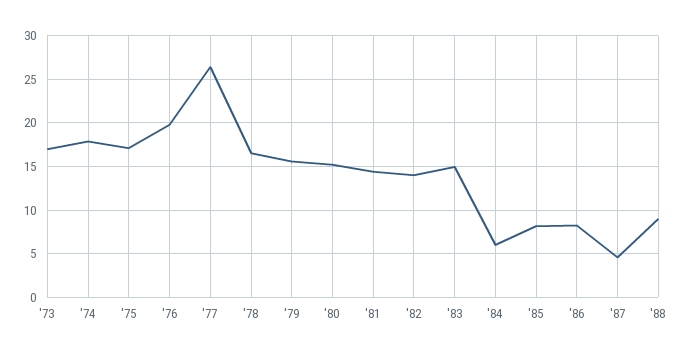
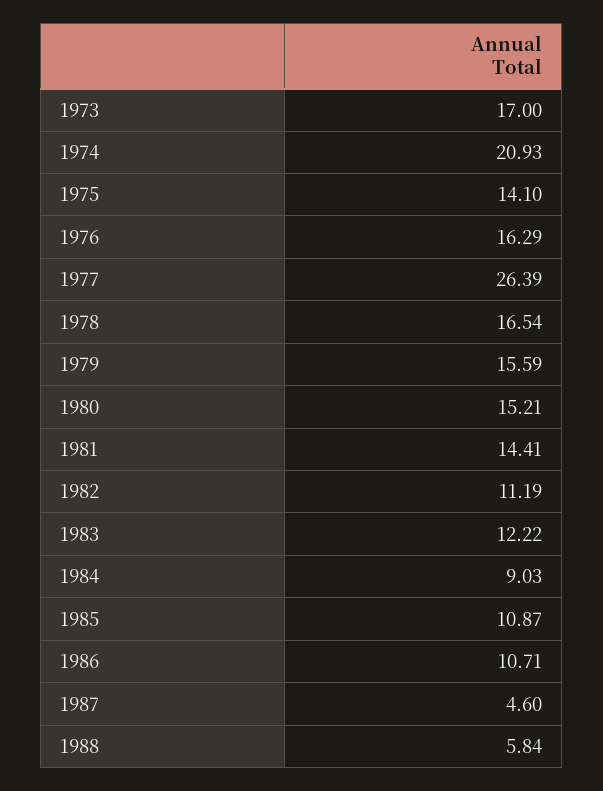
'74: 18 -> 20.93
'75: 17 -> 14.1
'76: 20 -> 16.29
'82: 14 -> 11.19
'83: 15 -> 12.22
'84: 6 -> 9.03
'85: 8 -> 10.87
'86: 8 -> 10.71
'88: 9 -> 5.84

